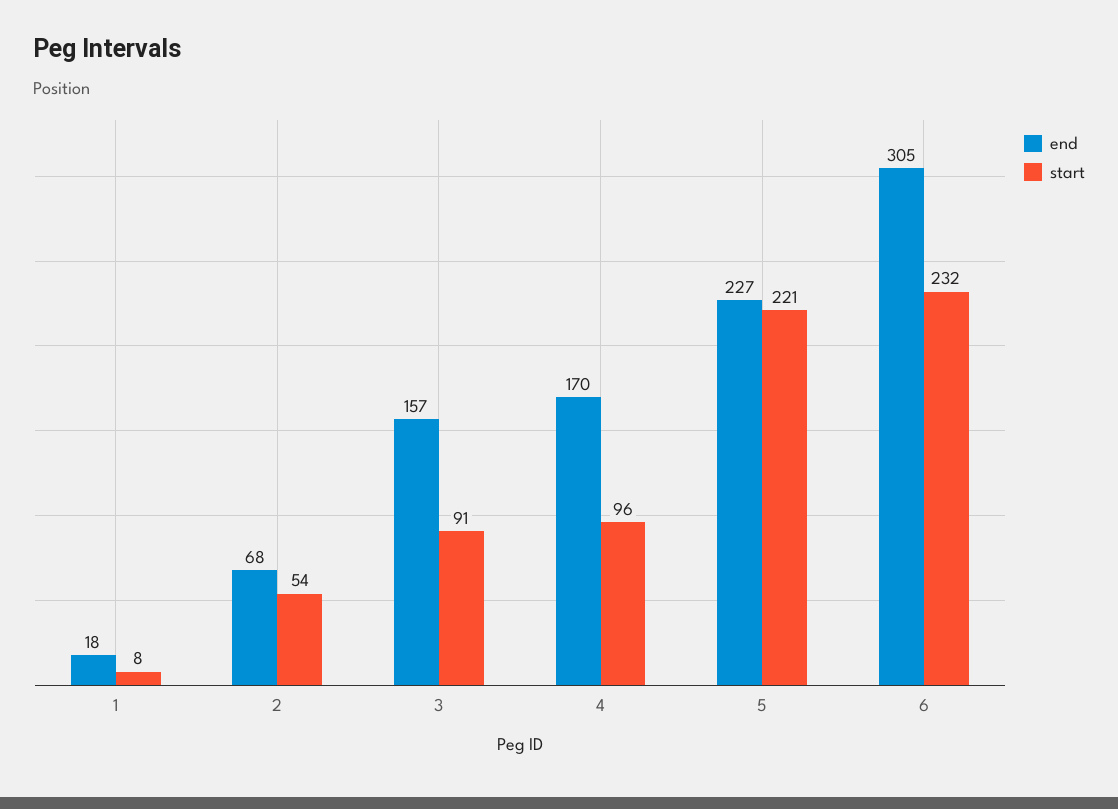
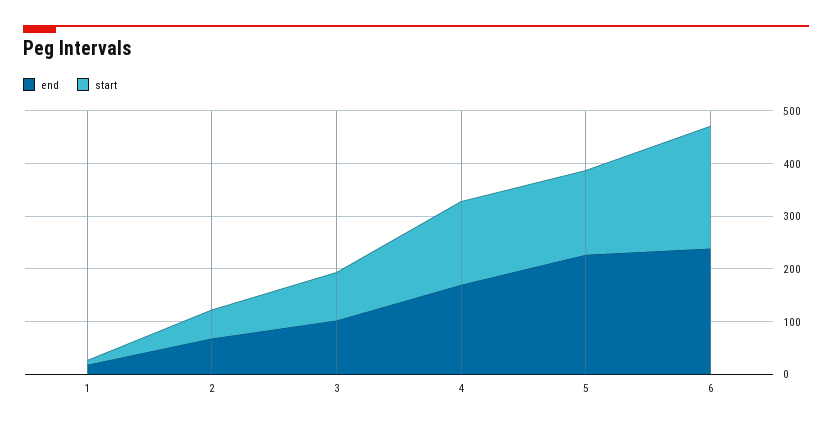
end, 3: 157 -> 100
start, 4: 96 -> 160
start, 5: 221 -> 160
end, 6: 305 -> 240

